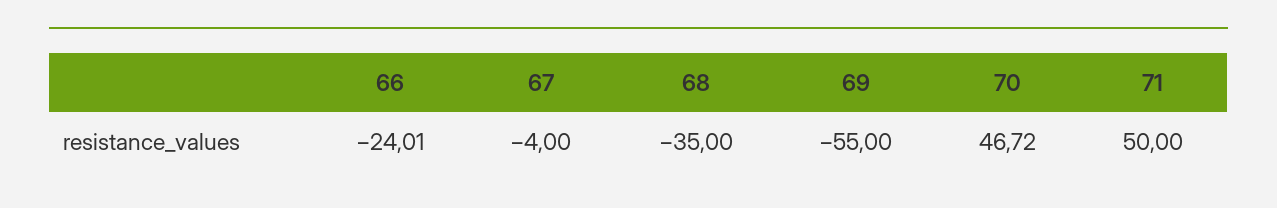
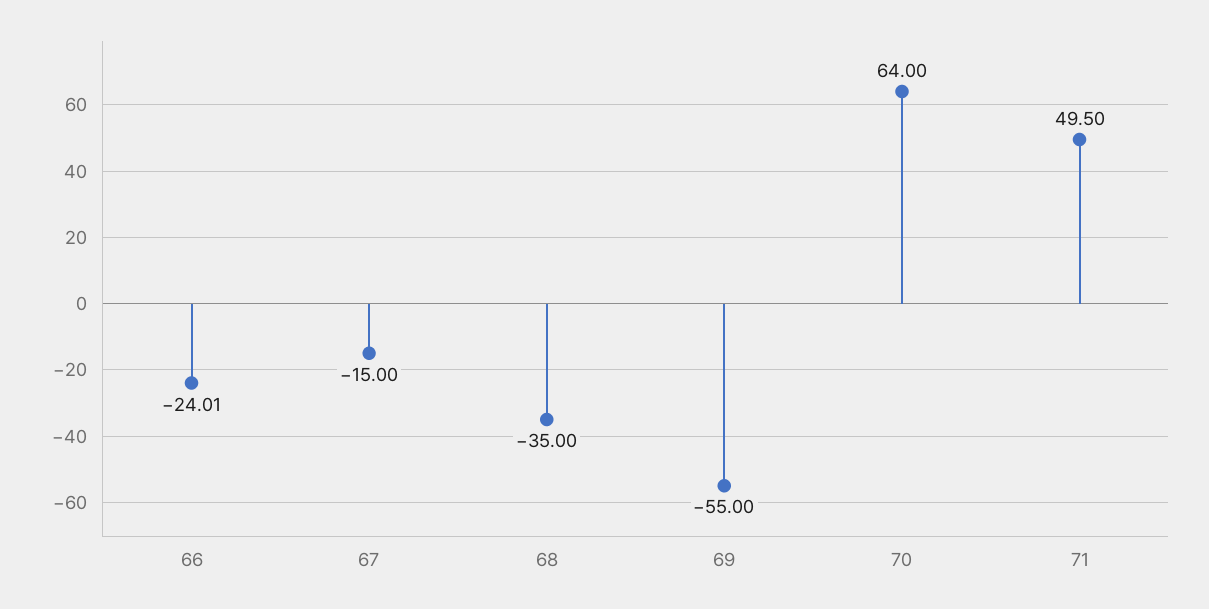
67: -4 -> -15
70: 46.72 -> 64
71: 50 -> 49.5

